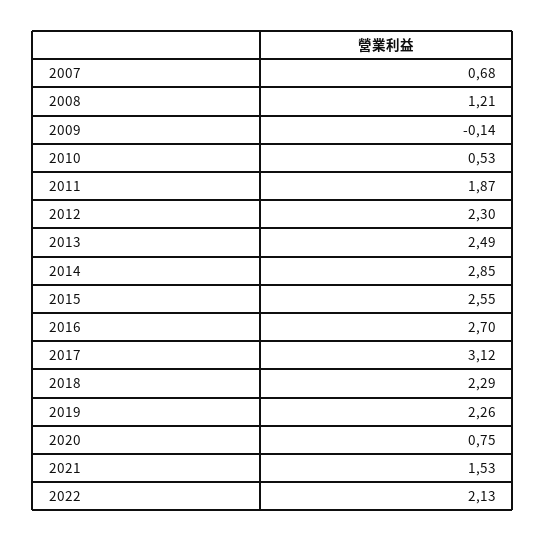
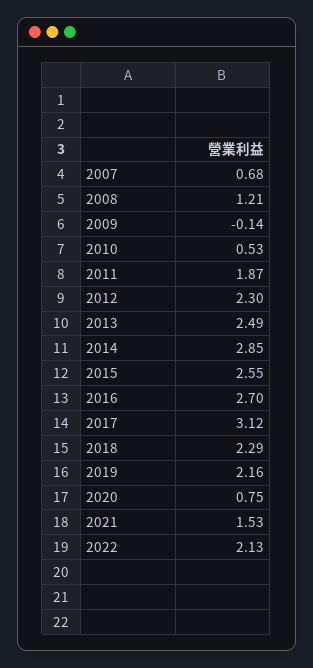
2019: 2.26 -> 2.16

